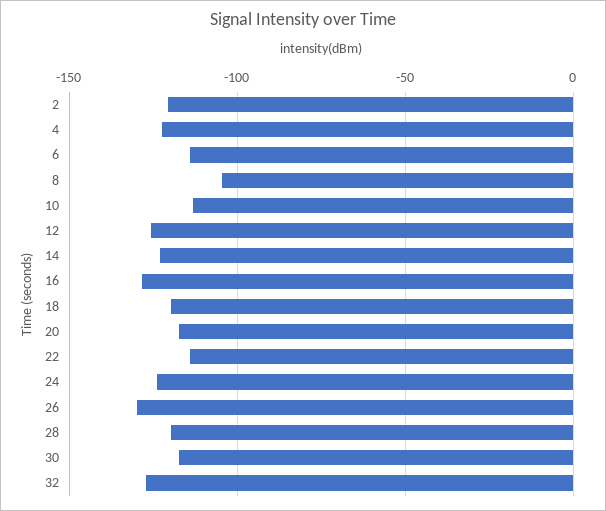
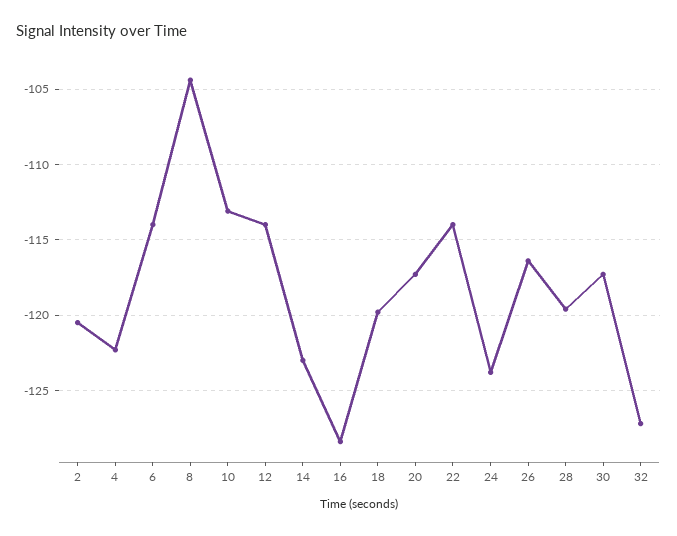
12: -125 -> -114
26: -130 -> -116.5

